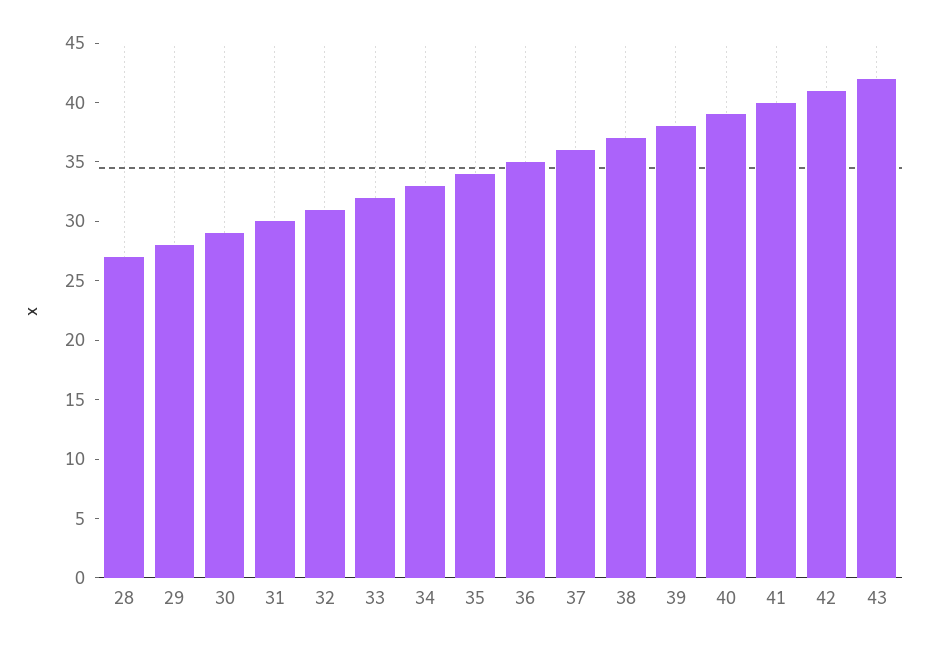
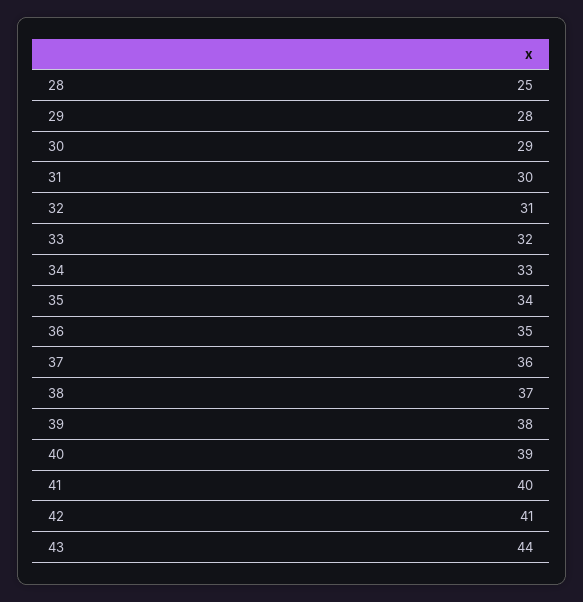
28: 27 -> 25
43: 42 -> 44

